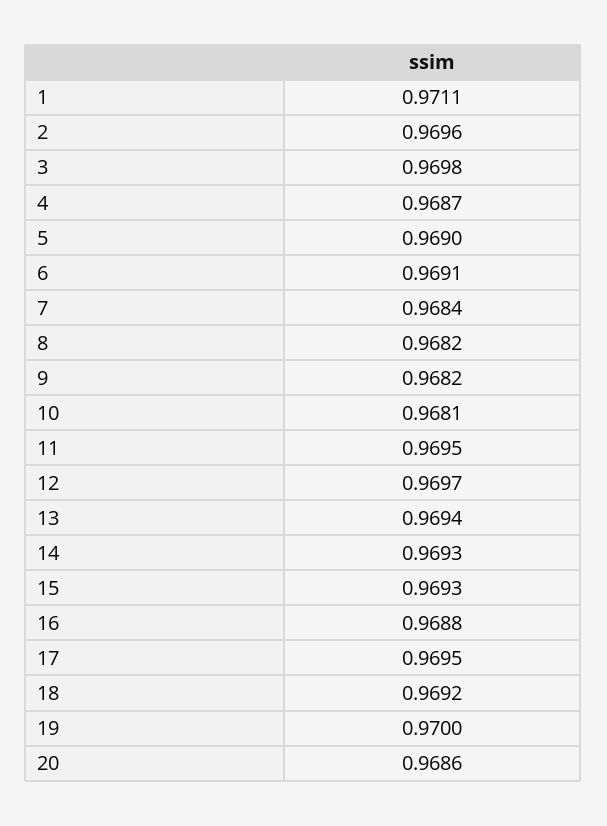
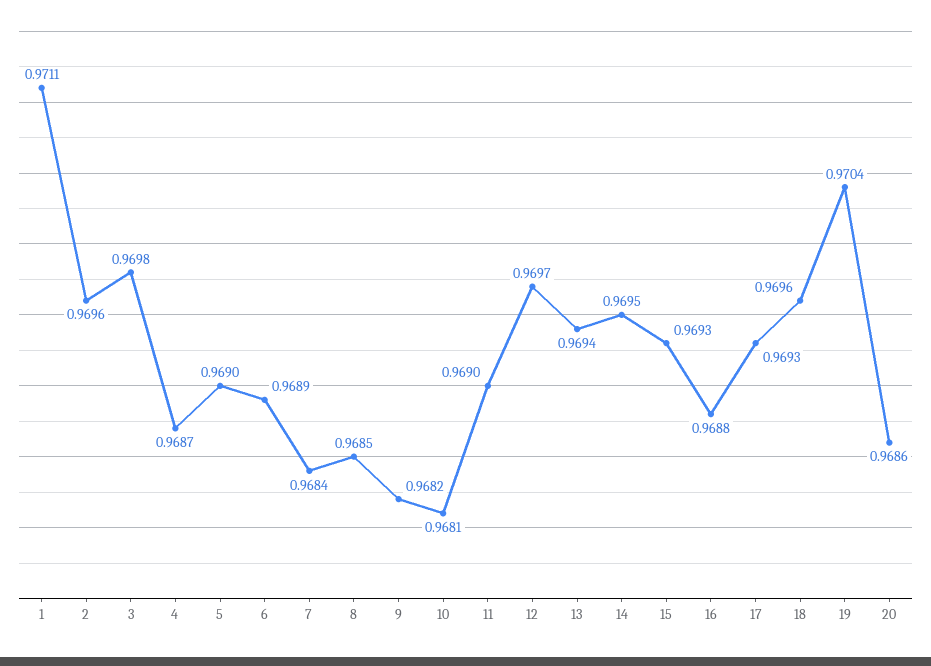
6: 0.9691 -> 0.9689
8: 0.9682 -> 0.9685
11: 0.9695 -> 0.969
14: 0.9693 -> 0.9695
17: 0.9695 -> 0.9693
18: 0.9692 -> 0.9696
19: 0.97 -> 0.9704

